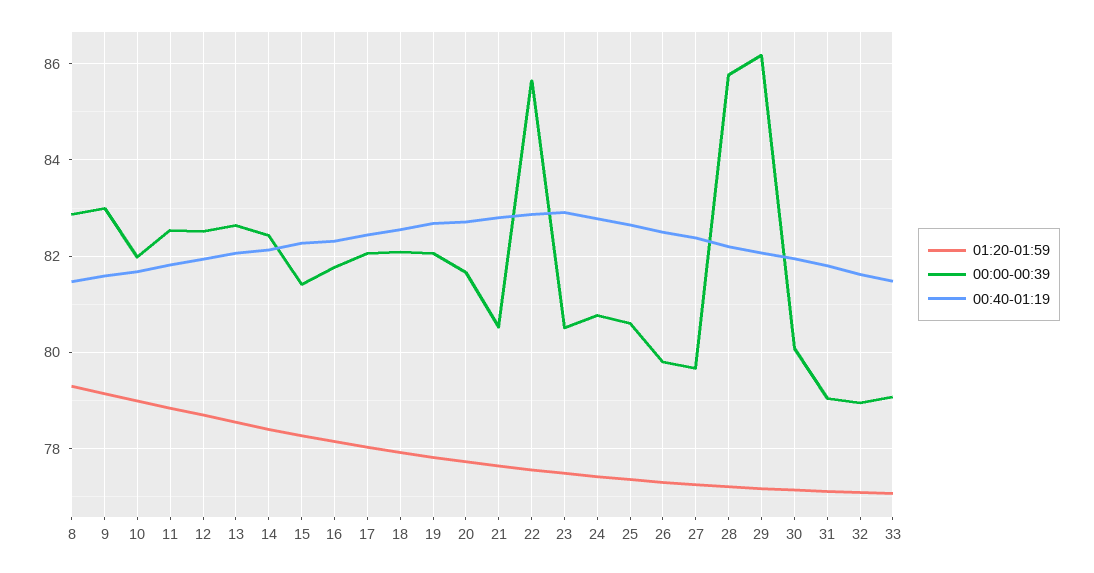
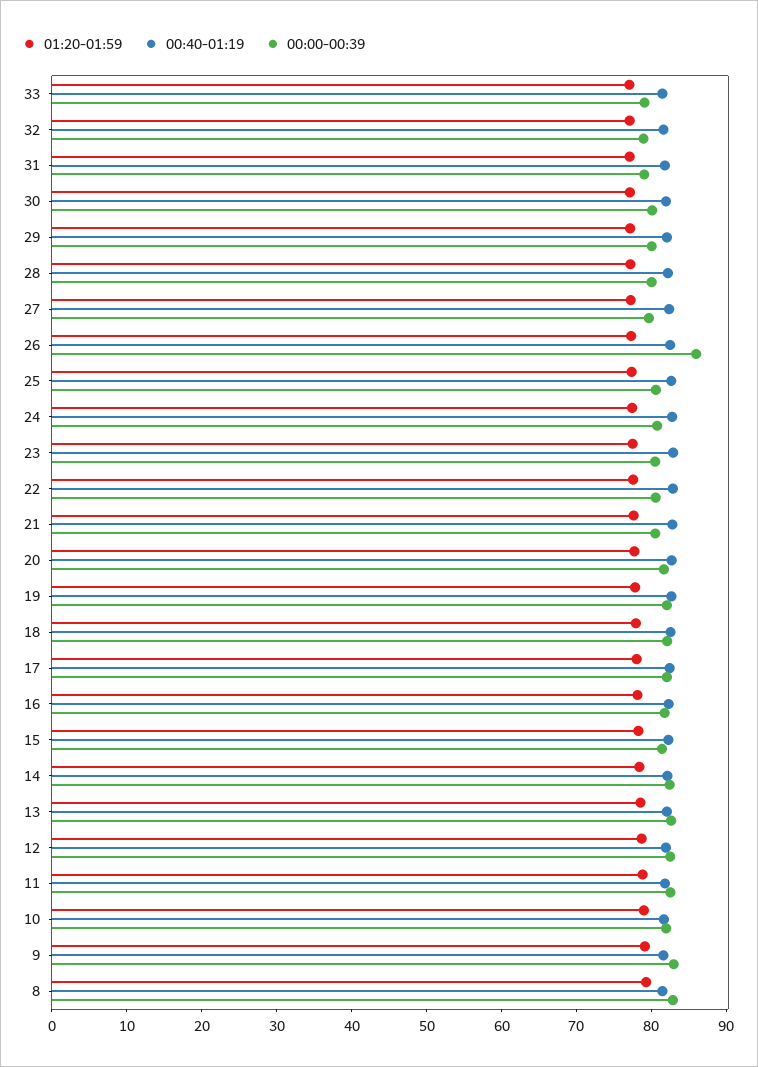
00:00-00:39, 22: 85.6 -> 80
00:00-00:39, 26: 79.8 -> 86
00:00-00:39, 28: 85.8 -> 80
00:00-00:39, 29: 86.2 -> 80

